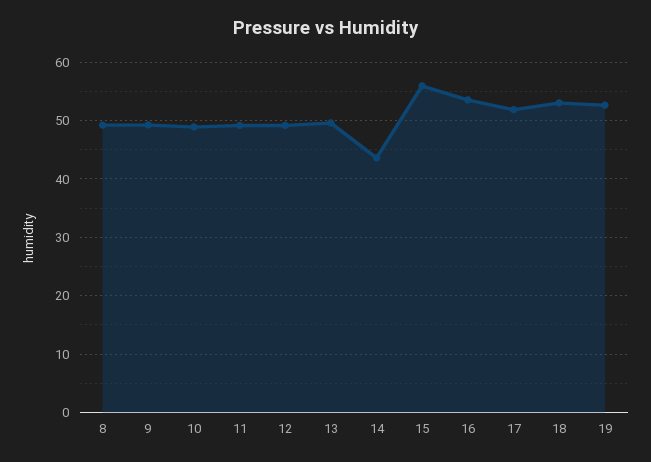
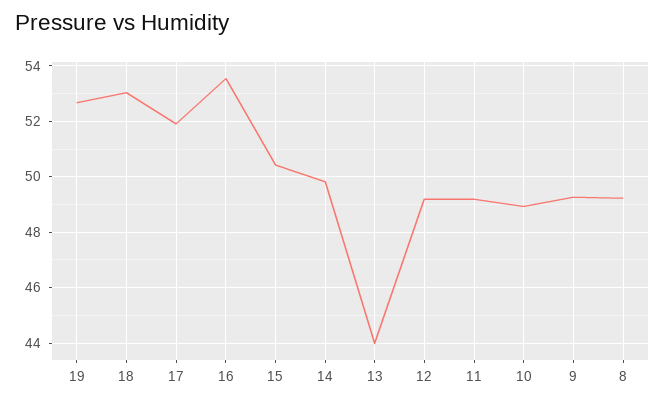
13: 50 -> 44
14: 44 -> 49.75
15: 56 -> 50.5

